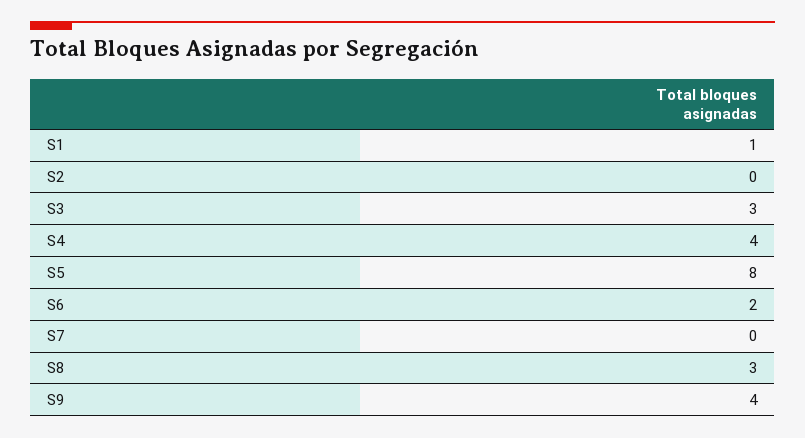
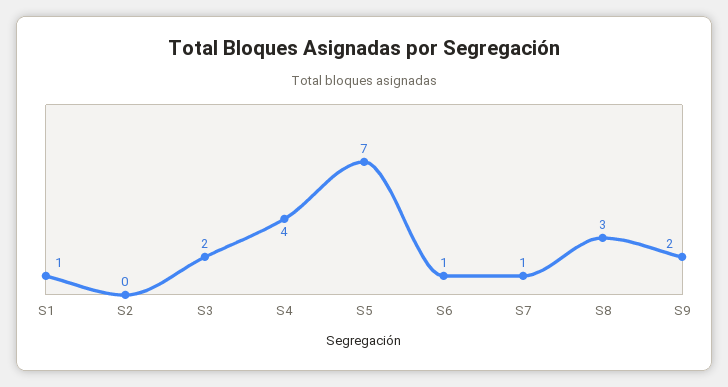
S3: 3 -> 2
S5: 8 -> 7
S6: 2 -> 1
S7: 0 -> 1
S9: 4 -> 2

